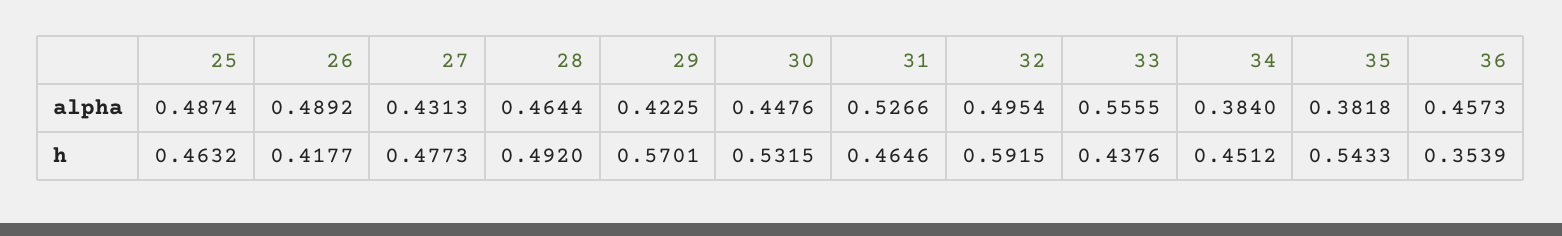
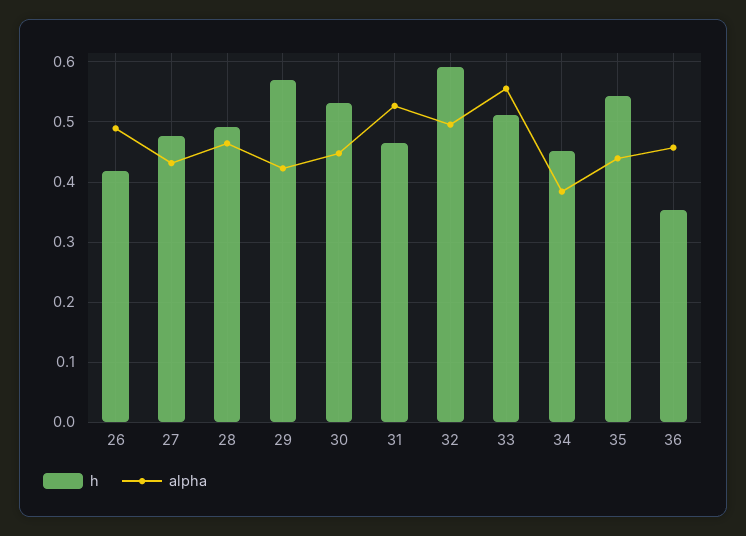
alpha, 25: 0.4874 -> none
alpha, 35: 0.3818 -> 0.44
h, 25: 0.4632 -> none
h, 33: 0.4376 -> 0.51

